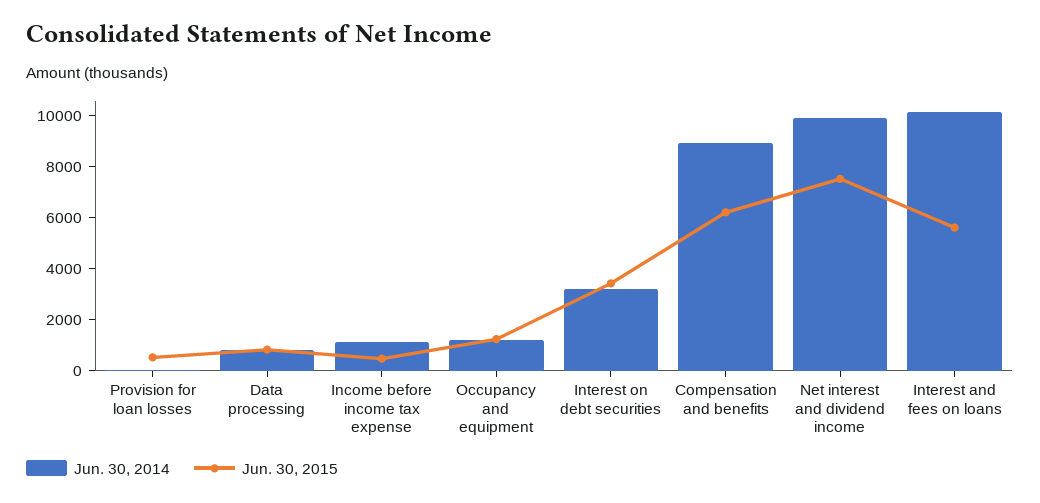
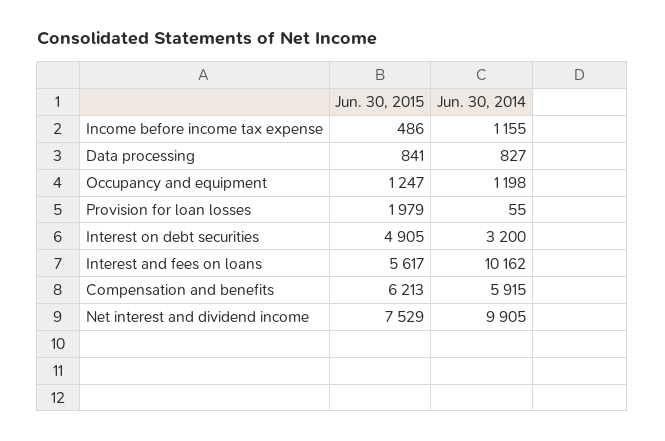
Jun. 30, 2015, Provision for loan losses: 500 -> 1979
Jun. 30, 2015, Interest on debt securities: 3500 -> 4905
Jun. 30, 2014, Compensation and benefits: 9000 -> 5915

